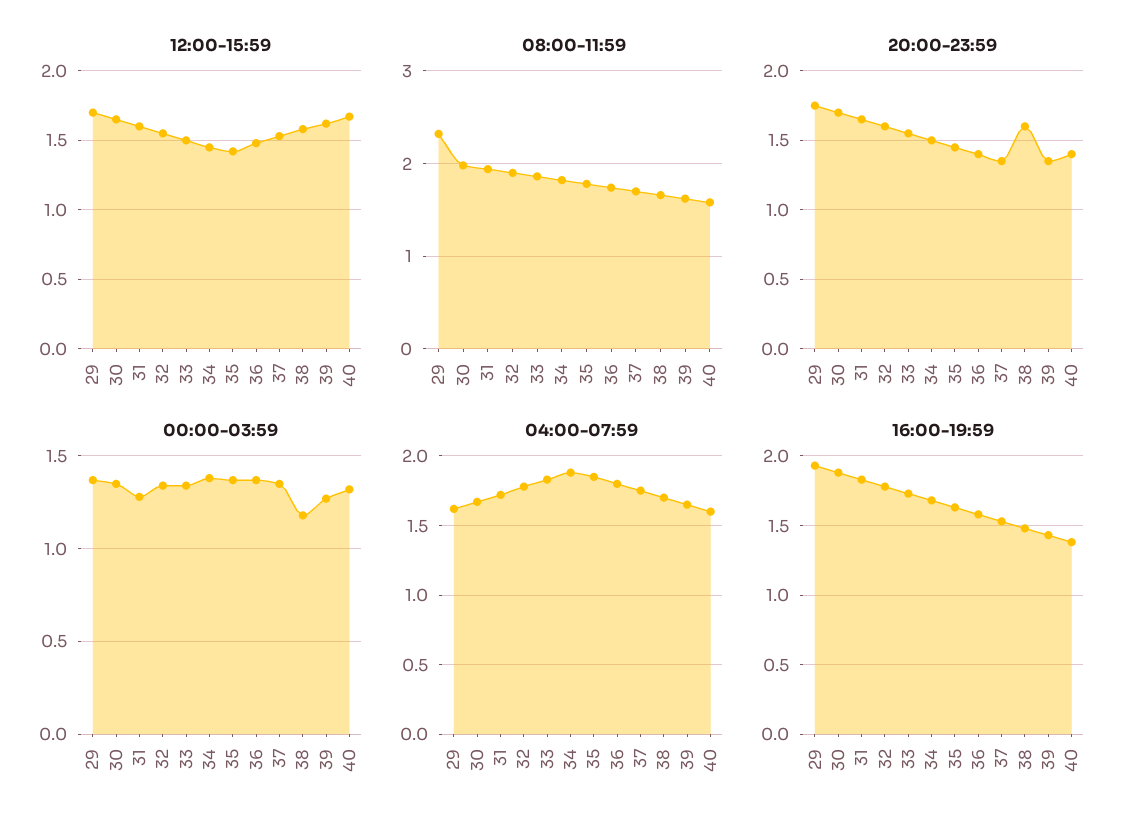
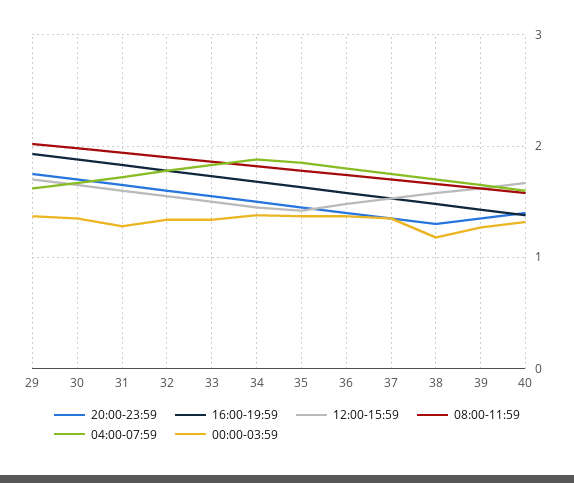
08:00-11:59, 29: 2.3 -> 2
20:00-23:59, 38: 1.6 -> 1.3

